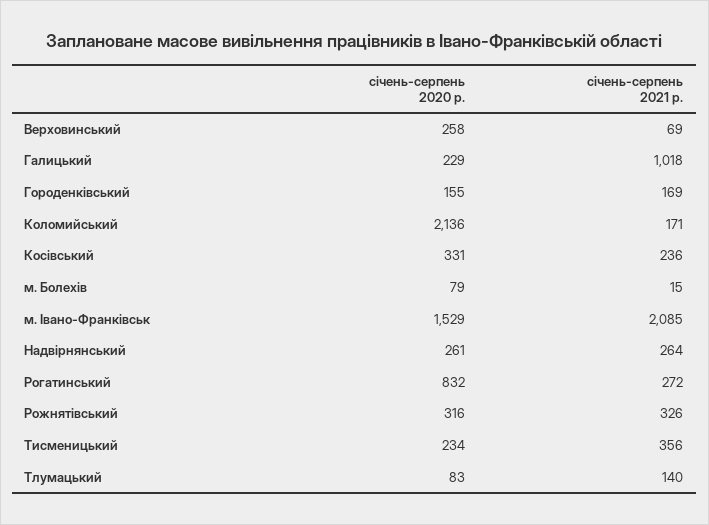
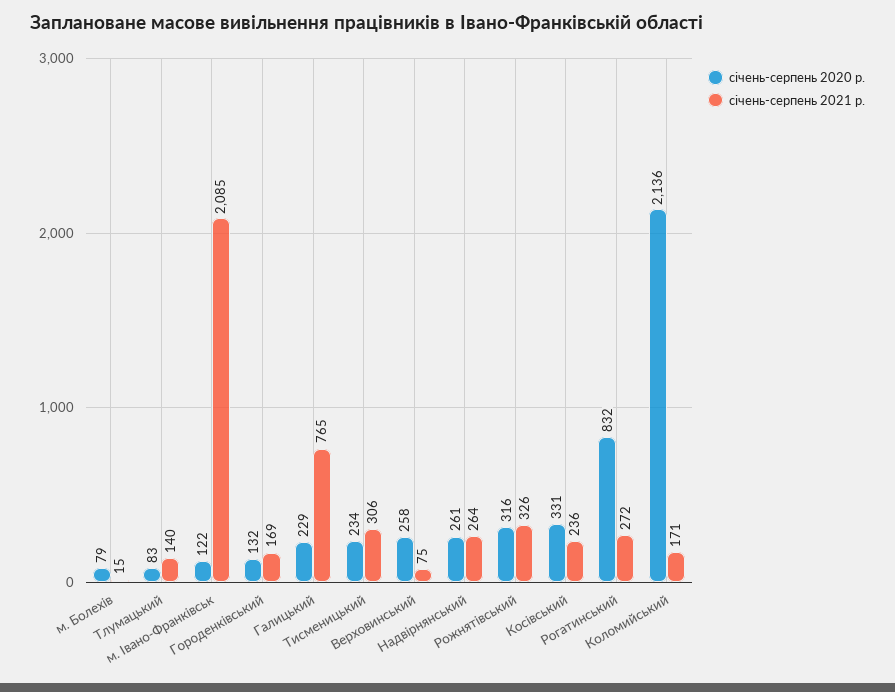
січень-серпень 2021 р., Верховинський: 69 -> 75
січень-серпень 2021 р., Галицький: 1018 -> 765
січень-серпень 2020 р., Городенківський: 155 -> 132
січень-серпень 2020 р., м. Івано-Франківськ: 1529 -> 122
січень-серпень 2021 р., Тисменицький: 356 -> 306

